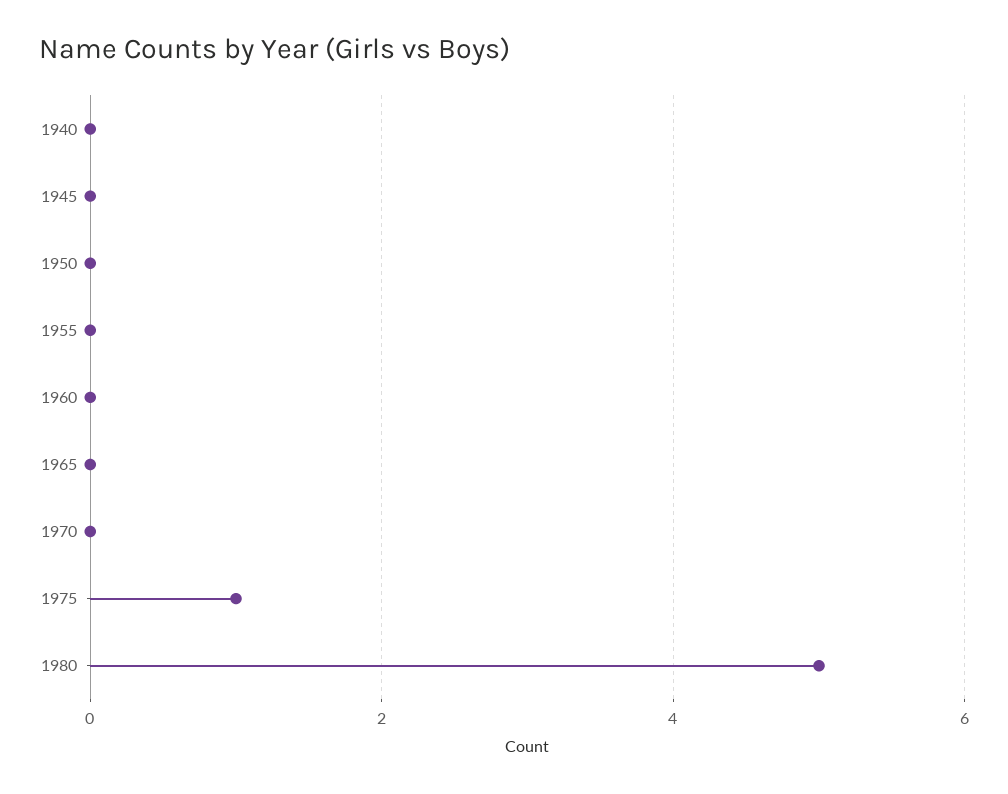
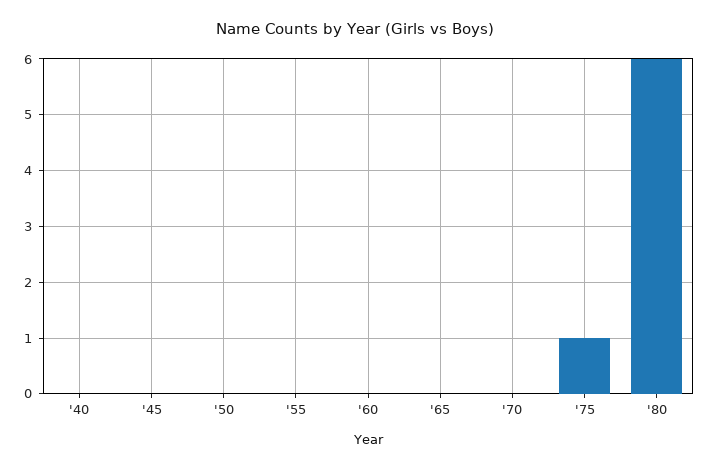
1980: 5 -> 6

